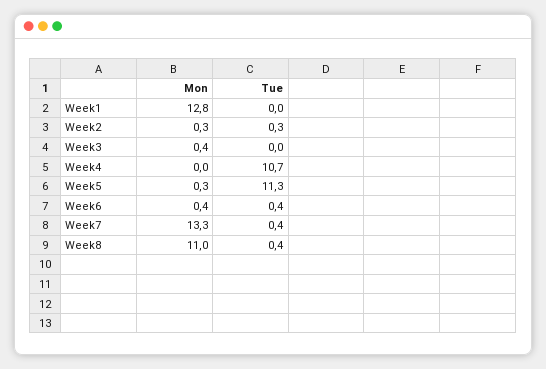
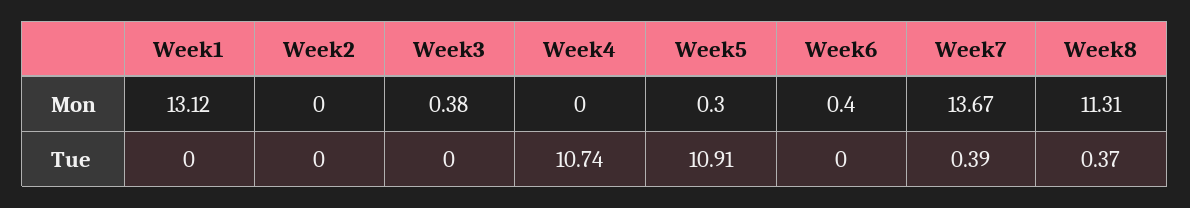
Mon, Week1: 12.8 -> 13.12
Mon, Week2: 0.3 -> 0
Tue, Week2: 0.3 -> 0
Tue, Week5: 11.3 -> 10.91
Tue, Week6: 0.4 -> 0
Mon, Week7: 13.3 -> 13.67
Mon, Week8: 11 -> 11.31

